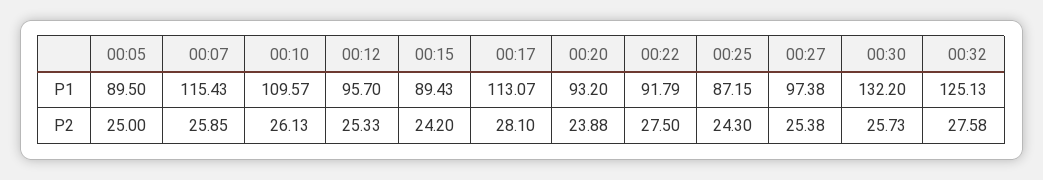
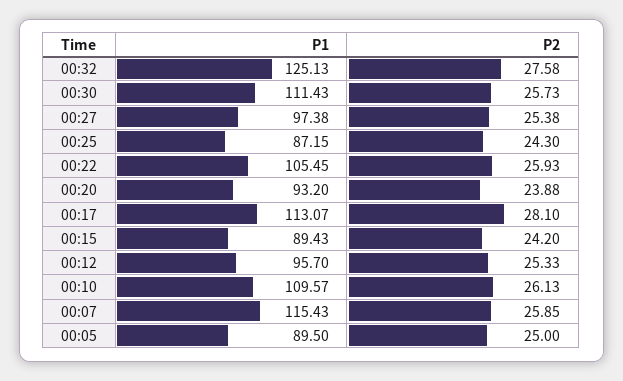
00:22, P1: 91.79 -> 105.45
00:30, P1: 132.2 -> 111.43
00:22, P2: 27.5 -> 25.93

